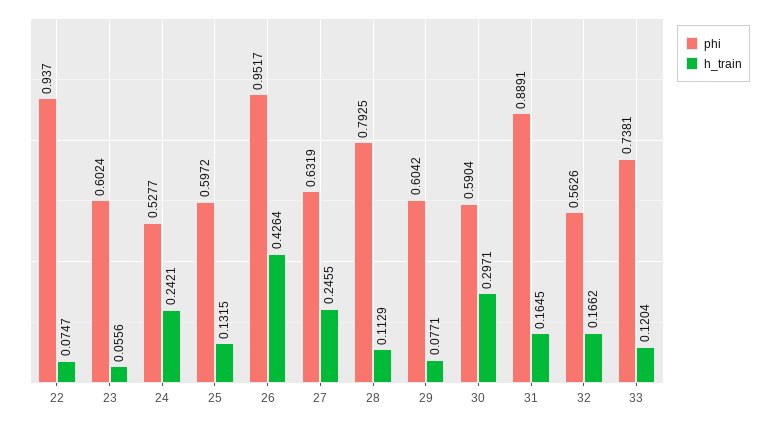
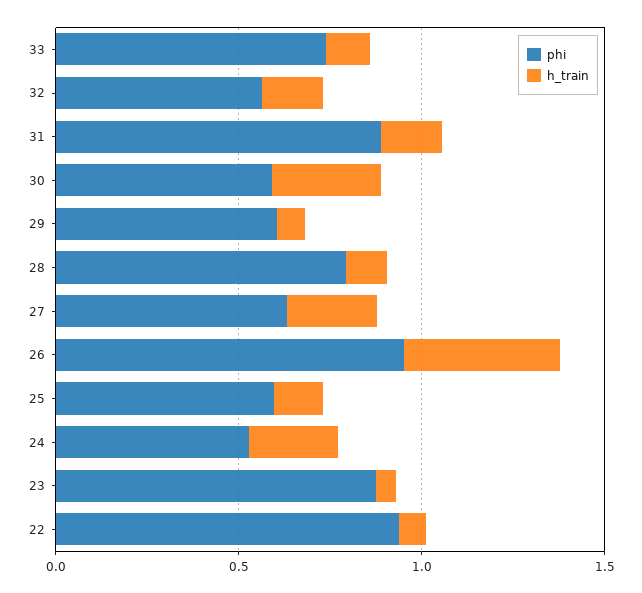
phi, 23: 0.6024 -> 0.9

